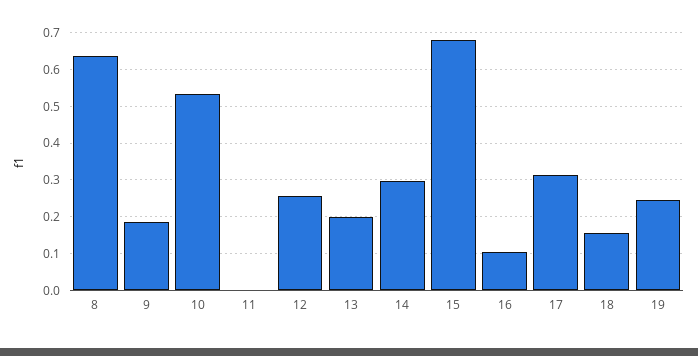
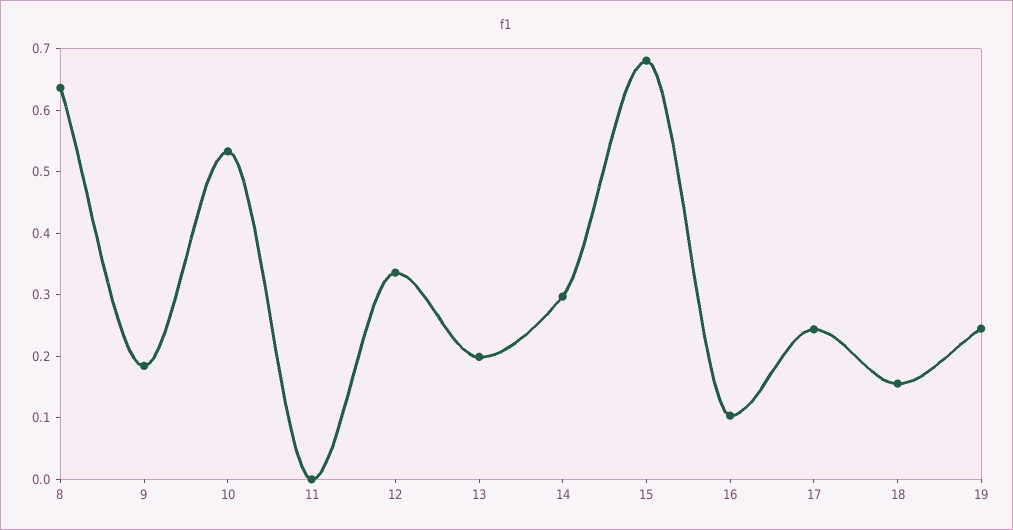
12: 0.26 -> 0.34
17: 0.32 -> 0.24

